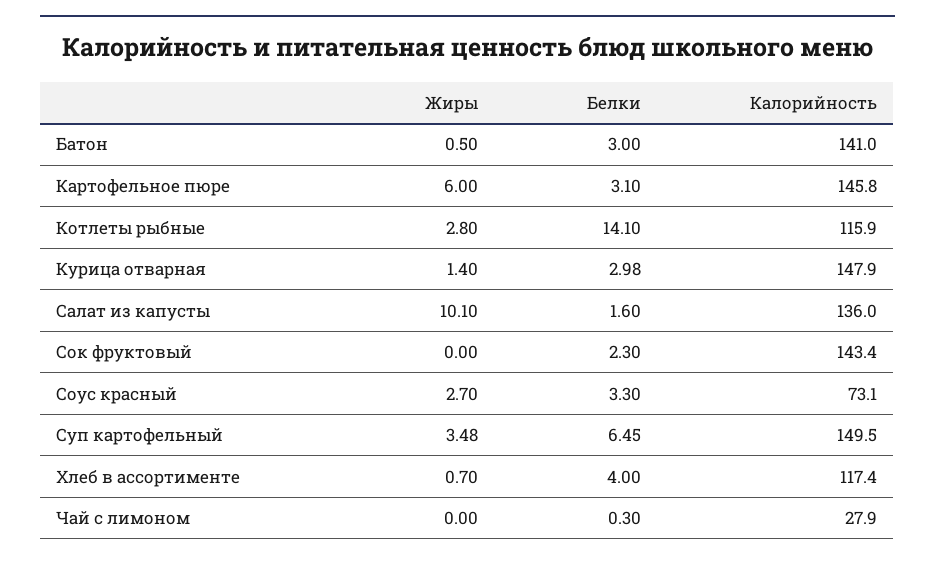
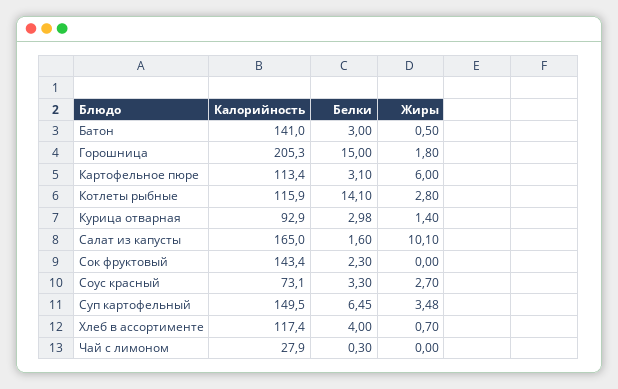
Калорийность, Картофельное пюре: 145.8 -> 113.4
Калорийность, Курица отварная: 147.9 -> 92.9
Калорийность, Салат из капусты: 136 -> 165
Калорийность, Горошница: none -> 205.3
Белки, Горошница: none -> 15
Жиры, Горошница: none -> 1.8

